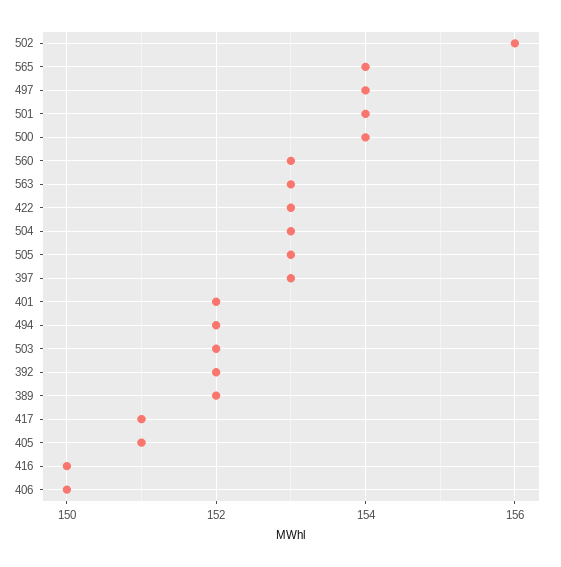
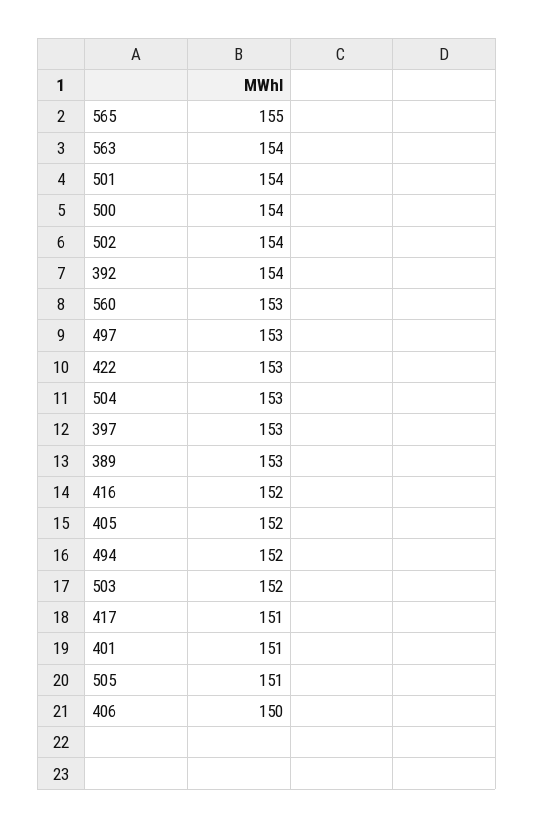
502: 156 -> 154
565: 154 -> 155
497: 154 -> 153
563: 153 -> 154
505: 153 -> 151
401: 152 -> 151
392: 152 -> 154
389: 152 -> 153
405: 151 -> 152
416: 150 -> 152

